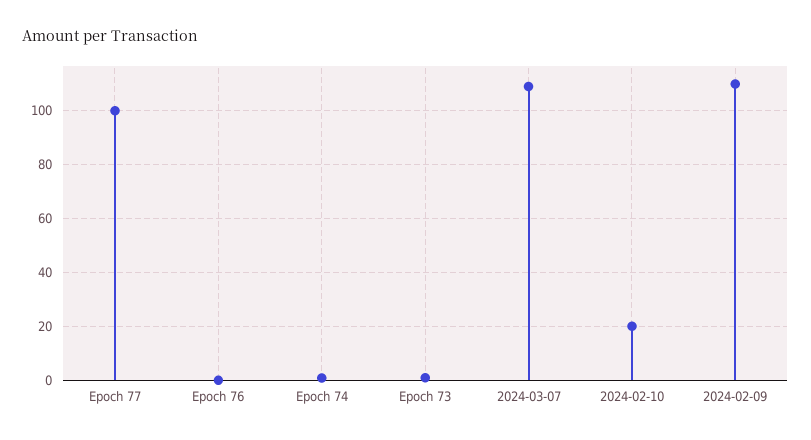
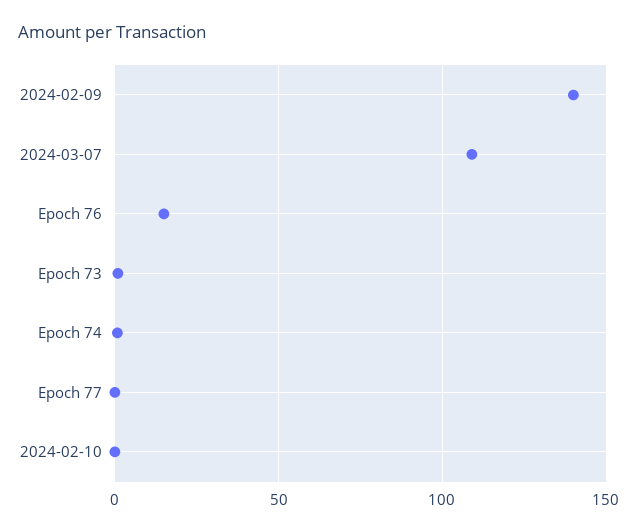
Epoch 77: 100 -> 0
Epoch 76: 0 -> 15
2024-02-10: 20 -> 0
2024-02-09: 110 -> 140

